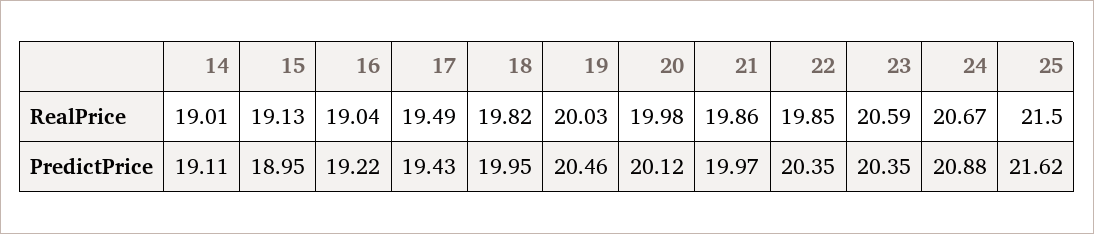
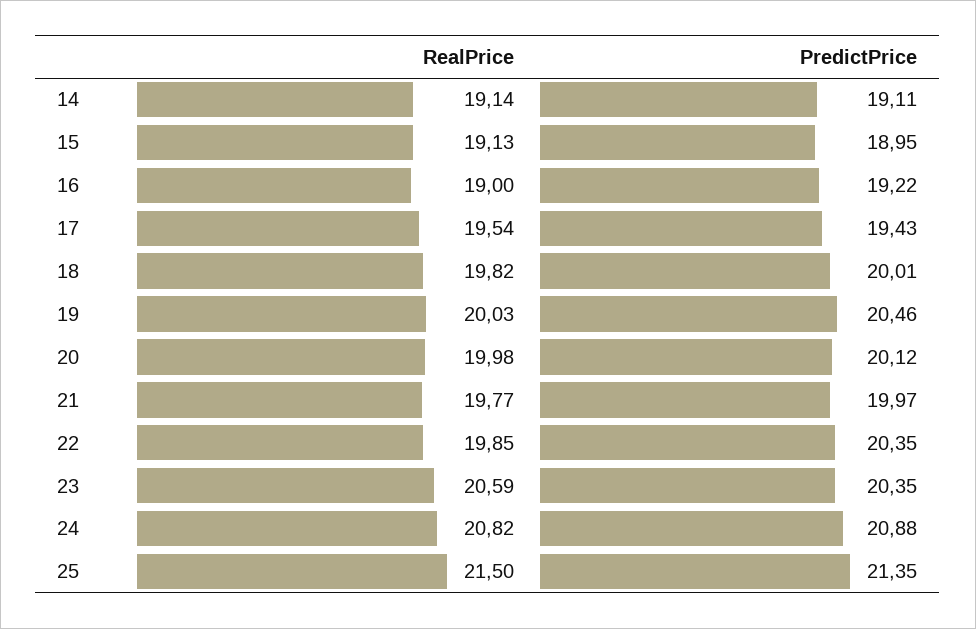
14, RealPrice: 19.01 -> 19.14
16, RealPrice: 19.04 -> 19
17, RealPrice: 19.49 -> 19.54
21, RealPrice: 19.86 -> 19.77
24, RealPrice: 20.67 -> 20.82
18, PredictPrice: 19.95 -> 20.01
25, PredictPrice: 21.62 -> 21.35

